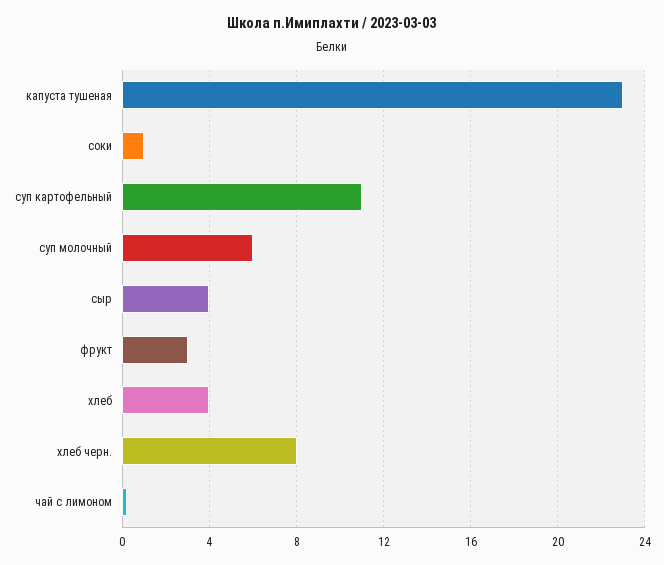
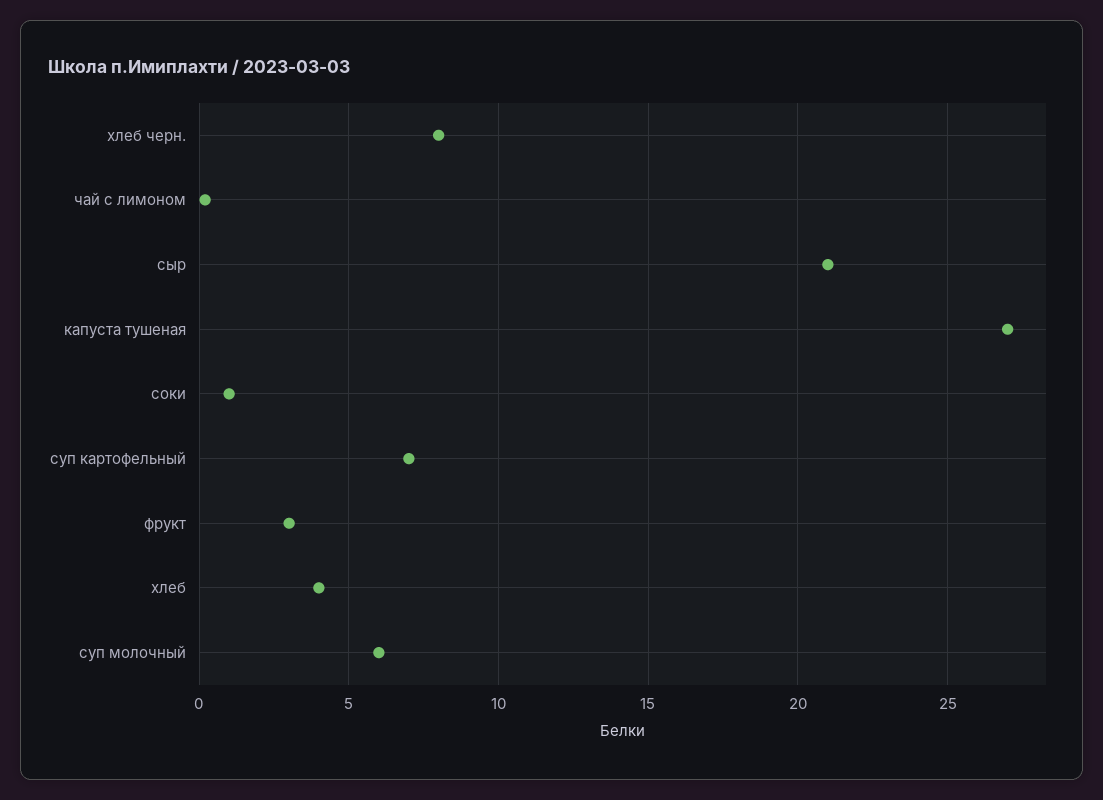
капуста тушеная: 23 -> 27
суп картофельный: 11 -> 7
сыр: 4 -> 21

